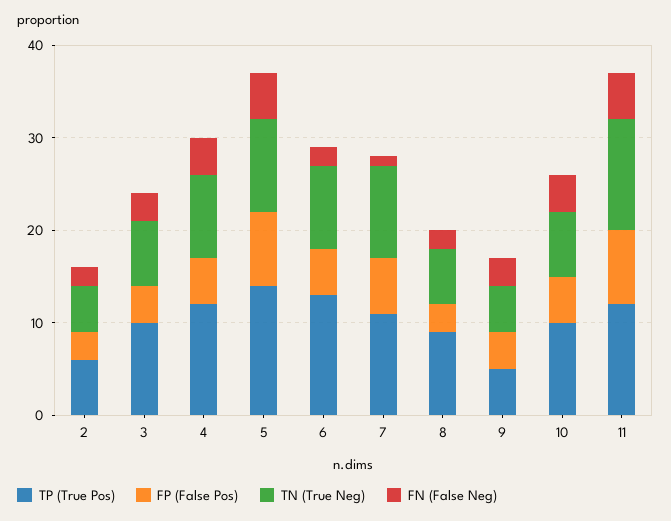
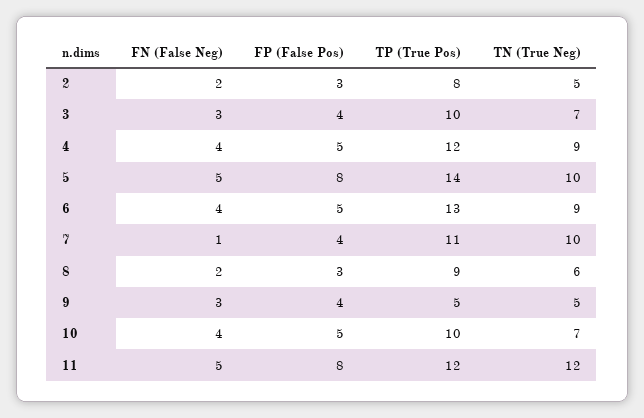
TP (True Pos), 2: 6 -> 8
FN (False Neg), 6: 2 -> 4
FP (False Pos), 7: 6 -> 4

